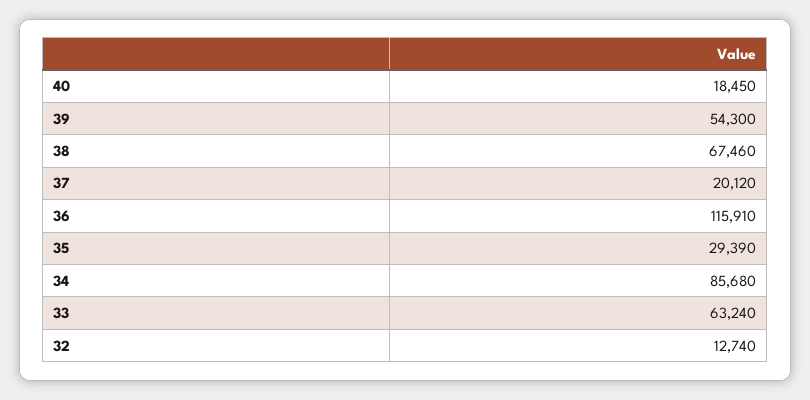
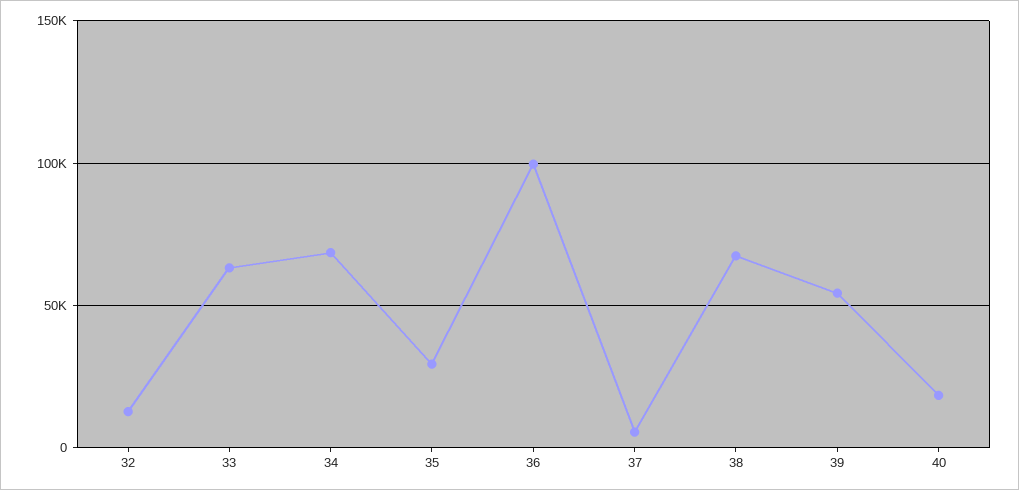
37: 20120 -> 5000
36: 115910 -> 100000
34: 85680 -> 70000

